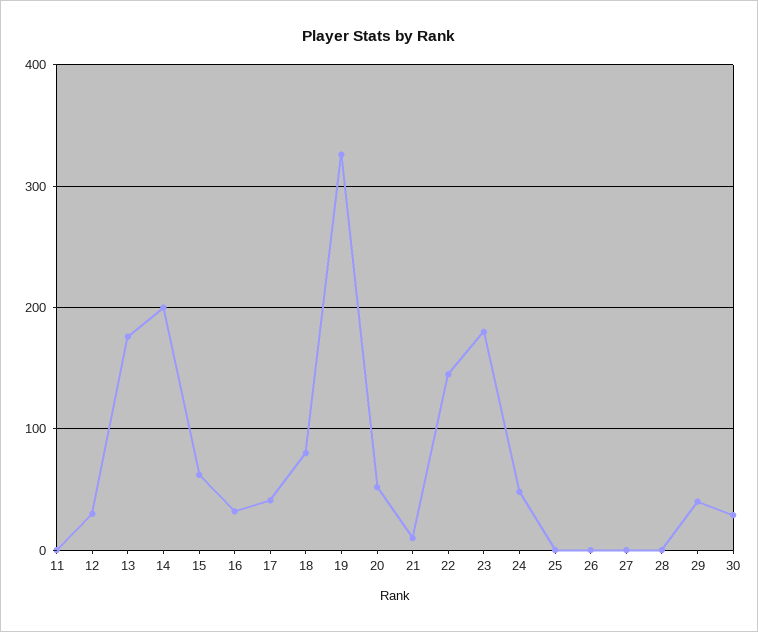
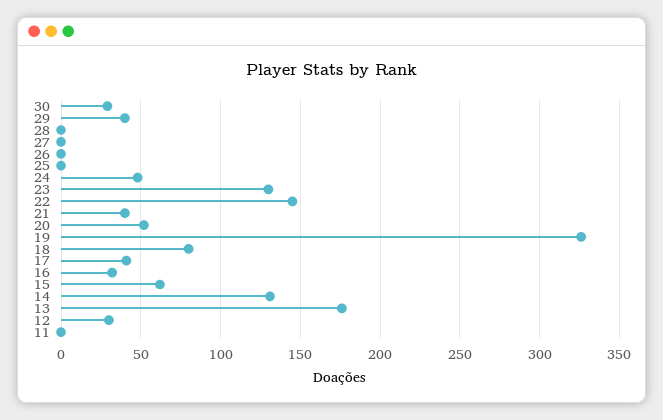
14: 200 -> 130
21: 10 -> 40
23: 180 -> 130

